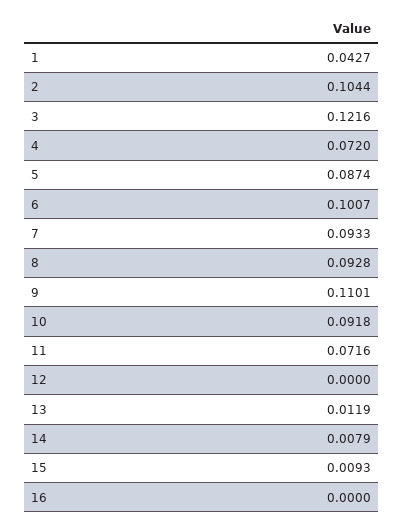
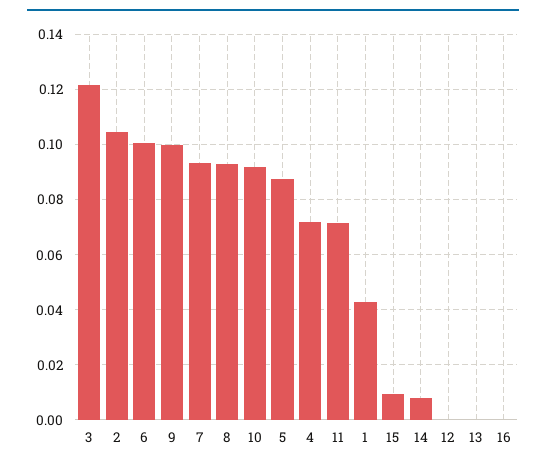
9: 0.1101 -> 0.1
13: 0.0119 -> 0

